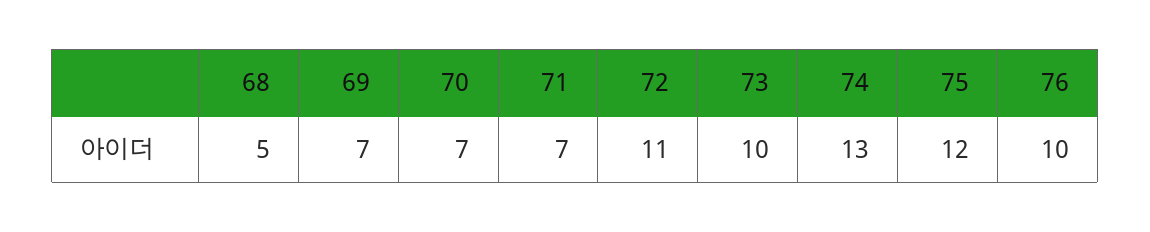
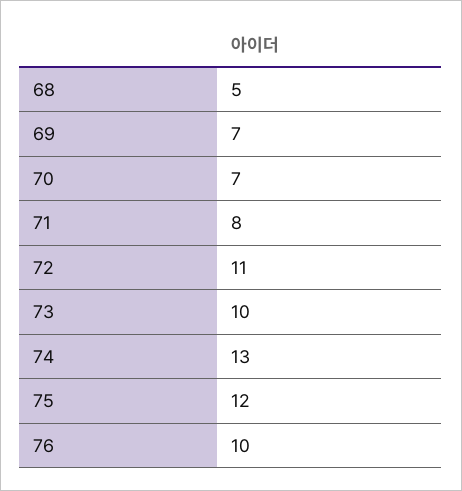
71: 7 -> 8

